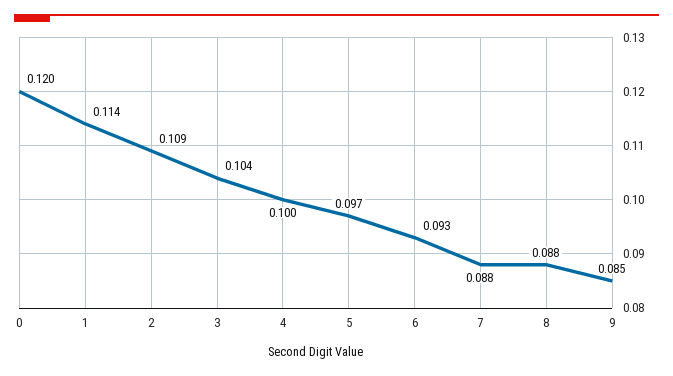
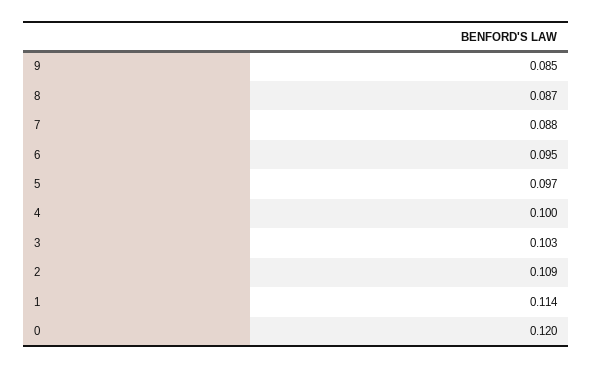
3: 0.104 -> 0.103
6: 0.093 -> 0.095
8: 0.088 -> 0.087

